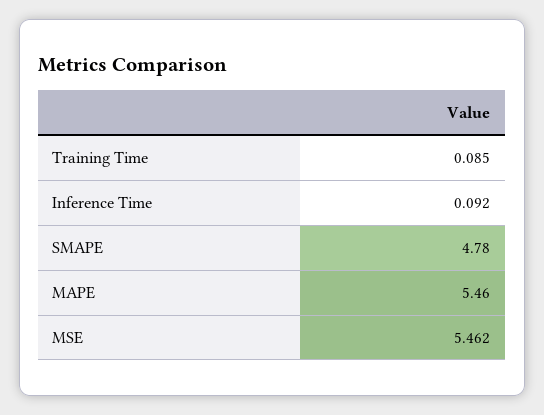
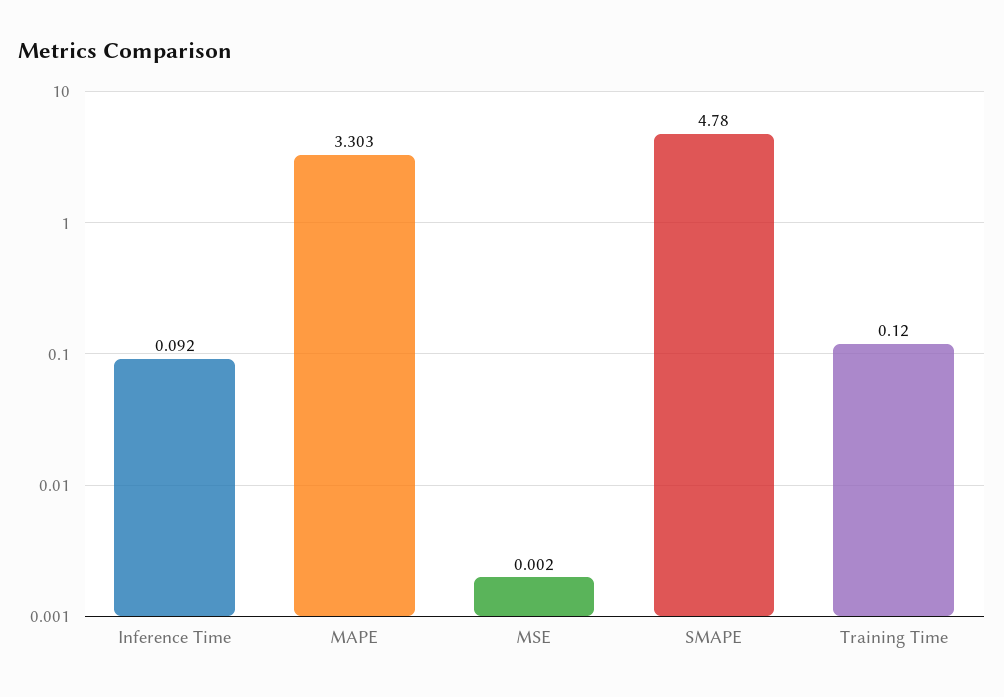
Training Time: 0.085 -> 0.12
MAPE: 5.46 -> 3.303
MSE: 5.462 -> 0.002

